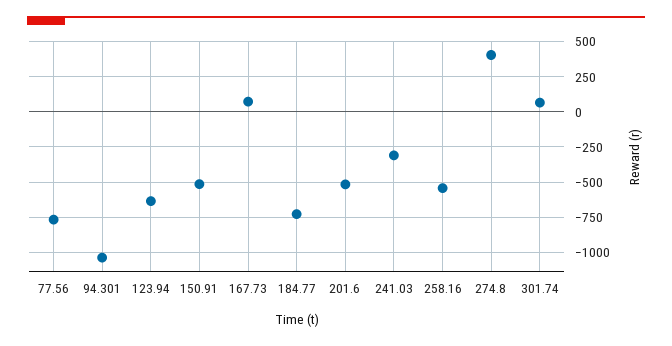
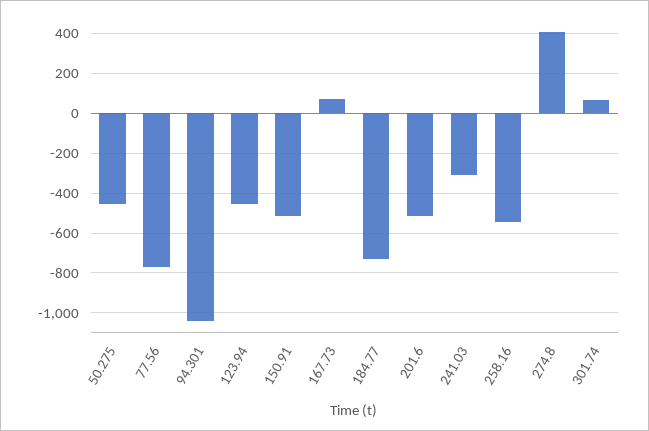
123.94: -650 -> -450
50.275: none -> -450

